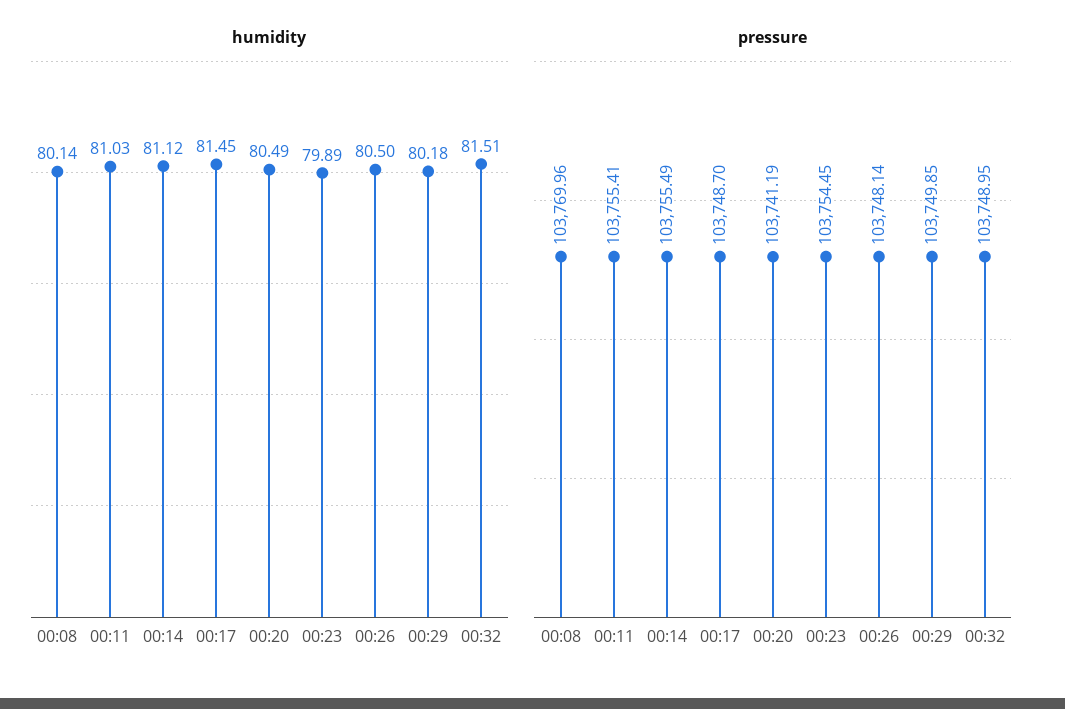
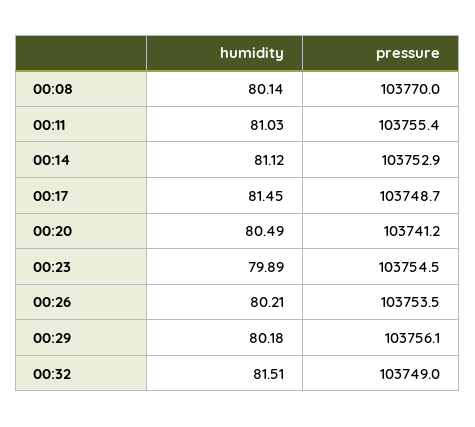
humidity, 00:26: 80.5 -> 80.21
pressure, 00:14: 103755.49 -> 103752.9
pressure, 00:26: 103748.14 -> 103753.5
pressure, 00:29: 103749.85 -> 103756.1

